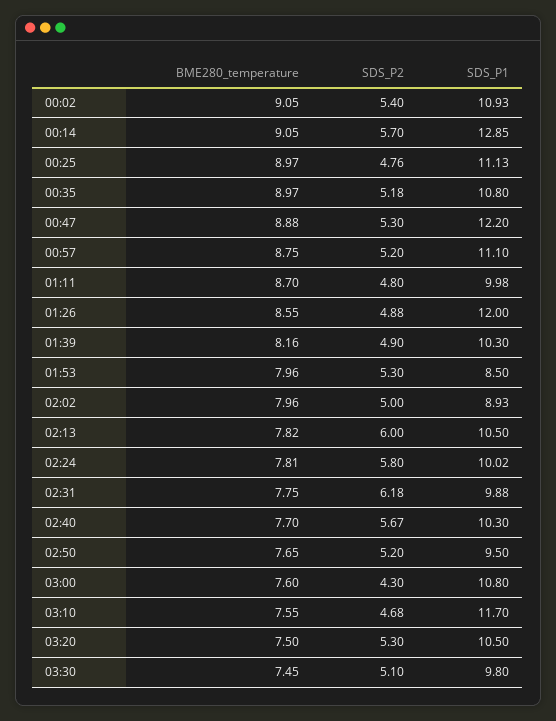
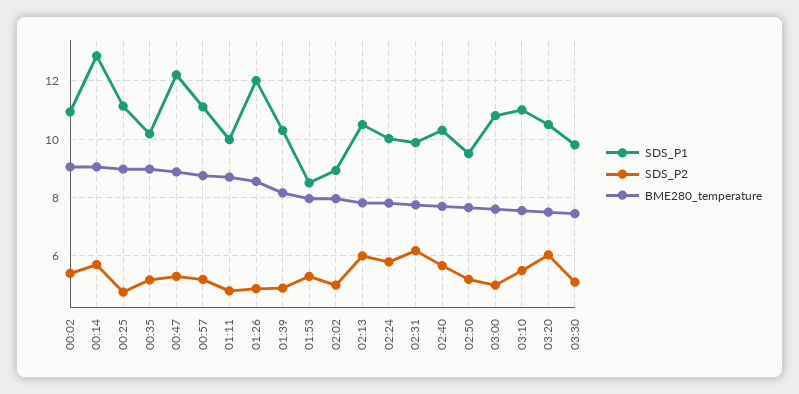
SDS_P1, 00:35: 10.8 -> 10.25
SDS_P2, 03:00: 4.3 -> 5
SDS_P2, 03:10: 4.68 -> 5.5
SDS_P1, 03:10: 11.7 -> 11
SDS_P2, 03:20: 5.3 -> 6

